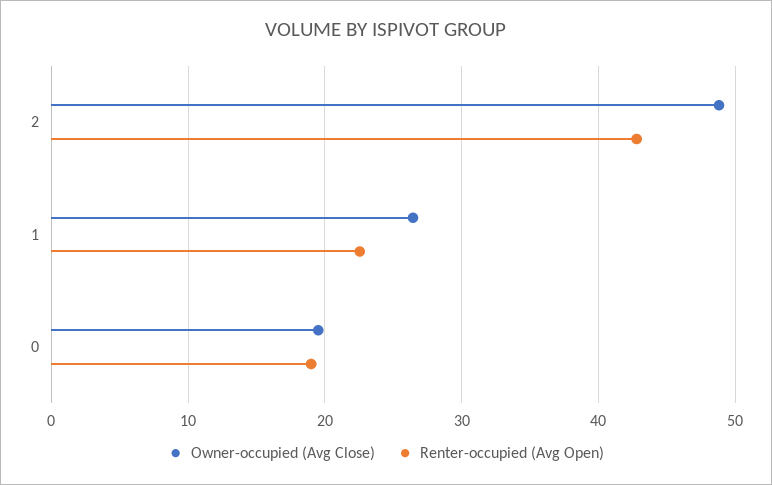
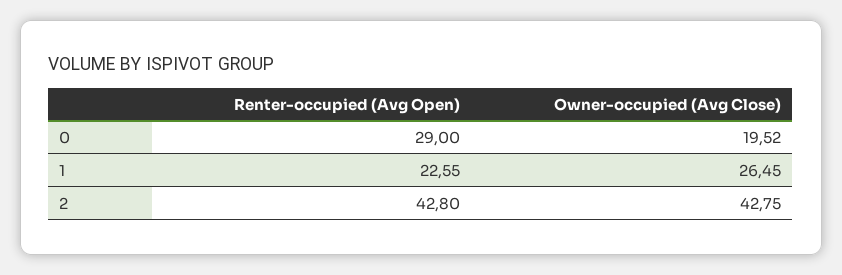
Owner-occupied (Avg Close), 2: 49 -> 42.75
Renter-occupied (Avg Open), 0: 19 -> 29

